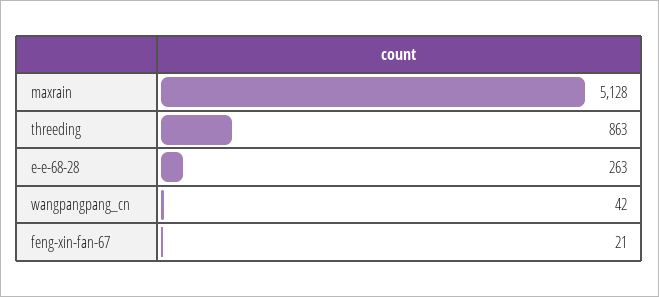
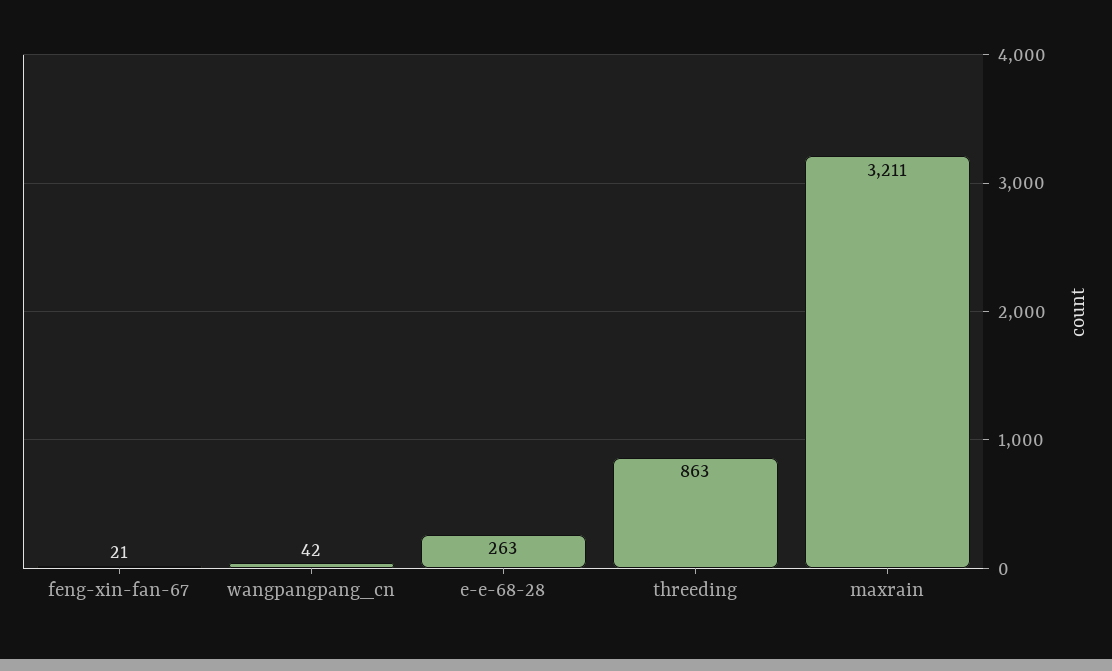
maxrain: 5128 -> 3211

